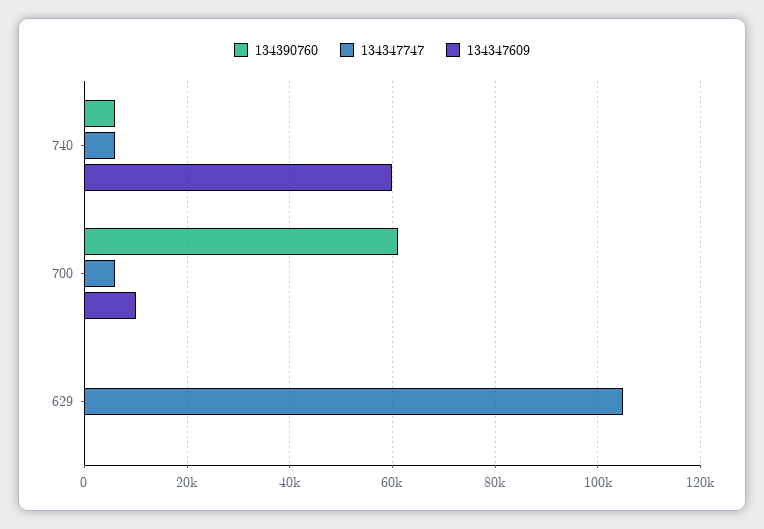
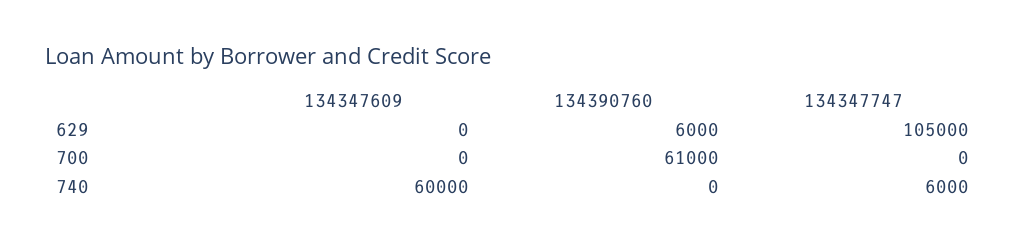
134390760, 740: 6000 -> 0
134347747, 700: 6000 -> 0
134347609, 700: 10000 -> 0
134390760, 629: 0 -> 6000

